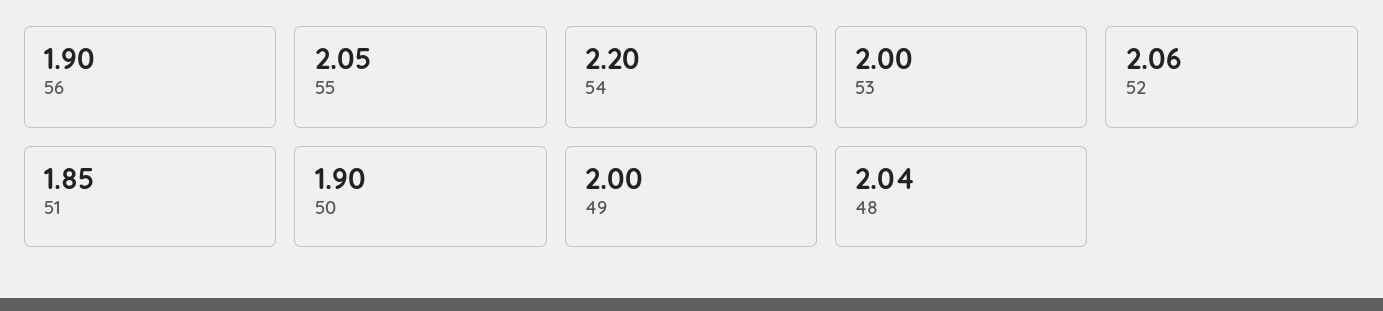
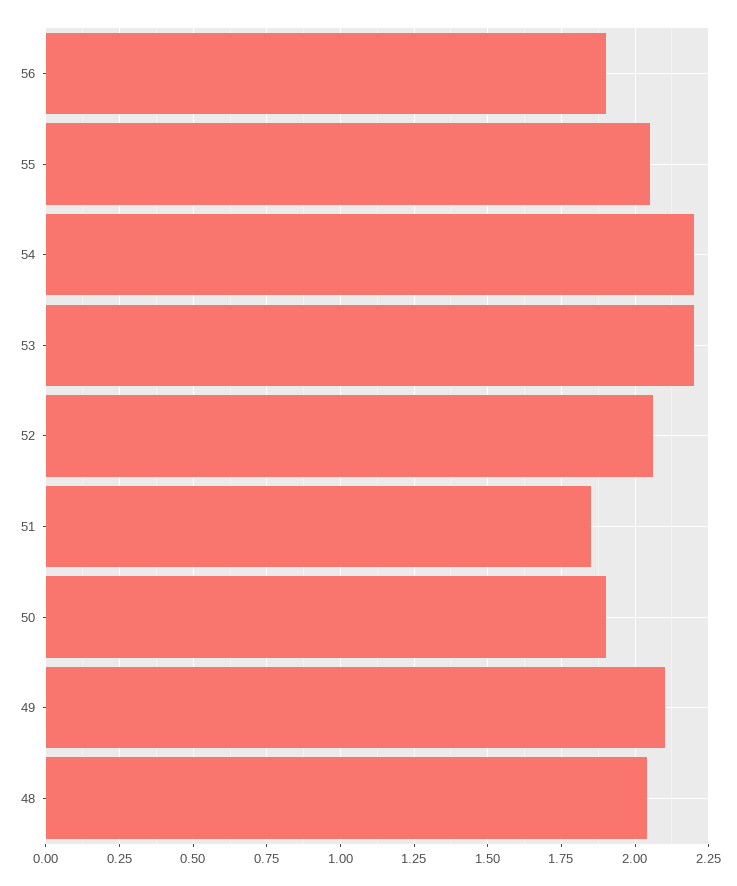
53: 2 -> 2.2
49: 2 -> 2.1

